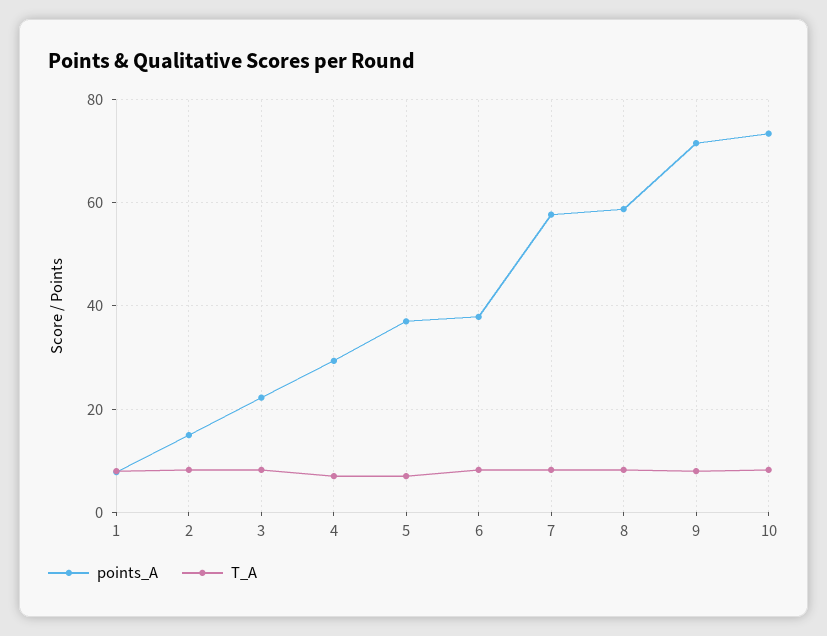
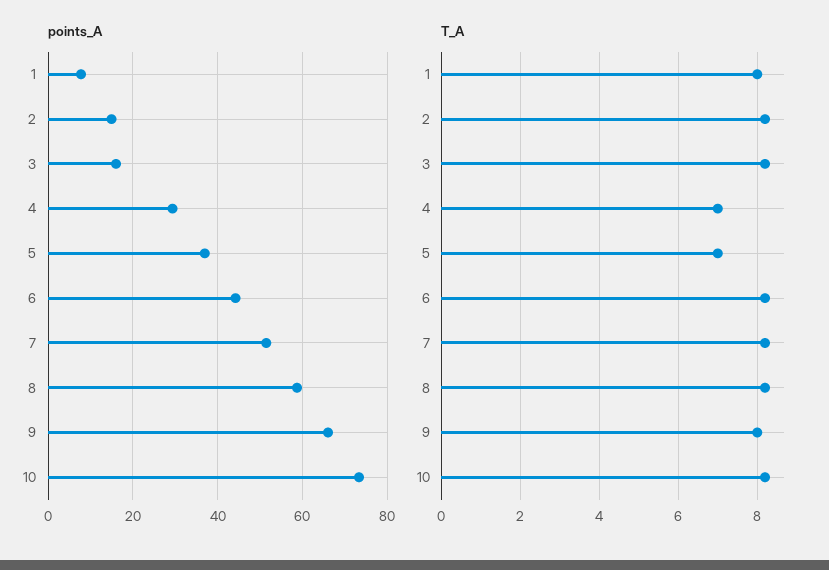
points_A, 3: 22 -> 16
points_A, 6: 38 -> 44
points_A, 7: 58 -> 52
points_A, 9: 72 -> 66

